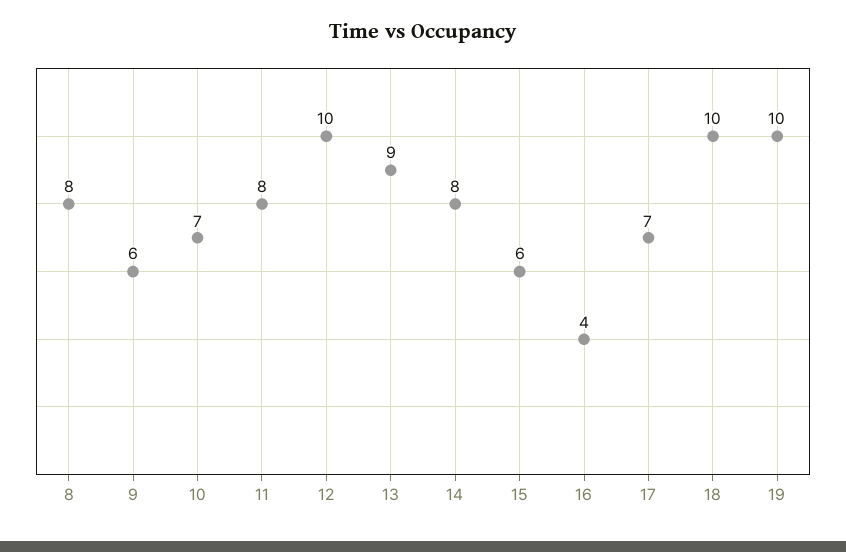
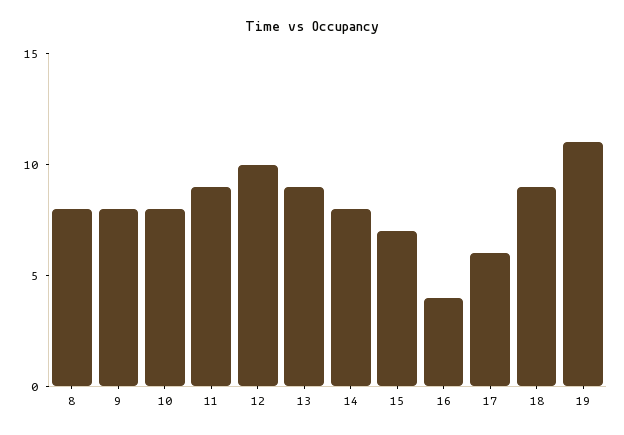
9: 6 -> 8
10: 7 -> 8
11: 8 -> 9
15: 6 -> 7
17: 7 -> 6
18: 10 -> 9
19: 10 -> 11

